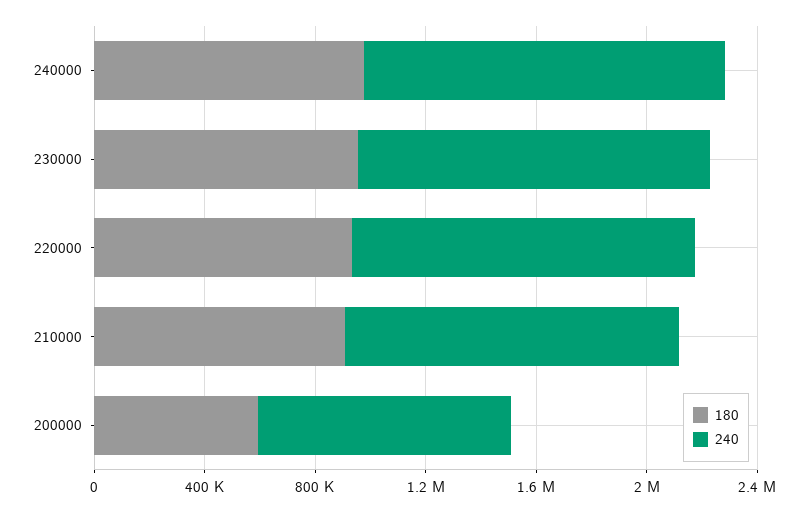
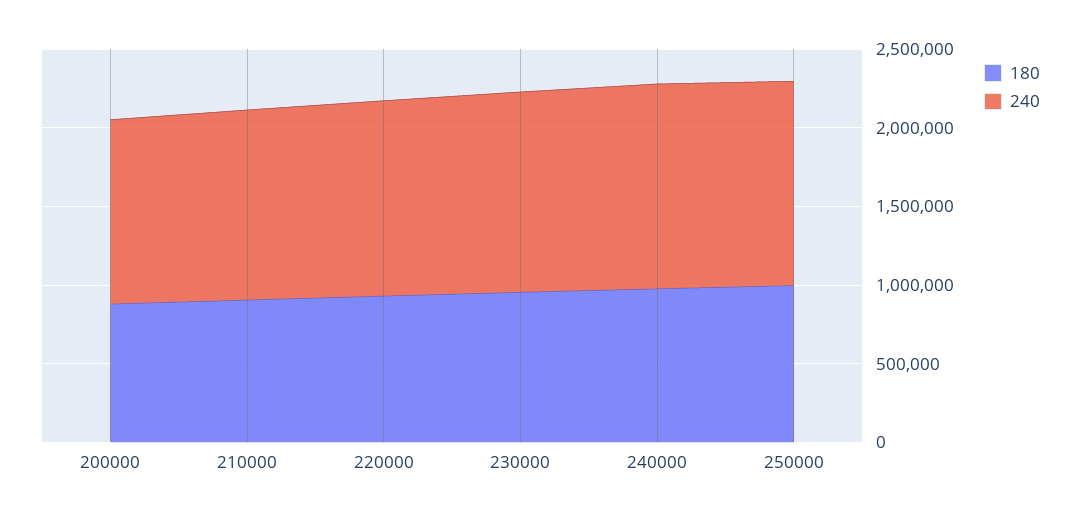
180, 200000: 600000 -> 900000
240, 200000: 900000 -> 1200000
180, 250000: none -> 1000000
240, 250000: none -> 1300000

